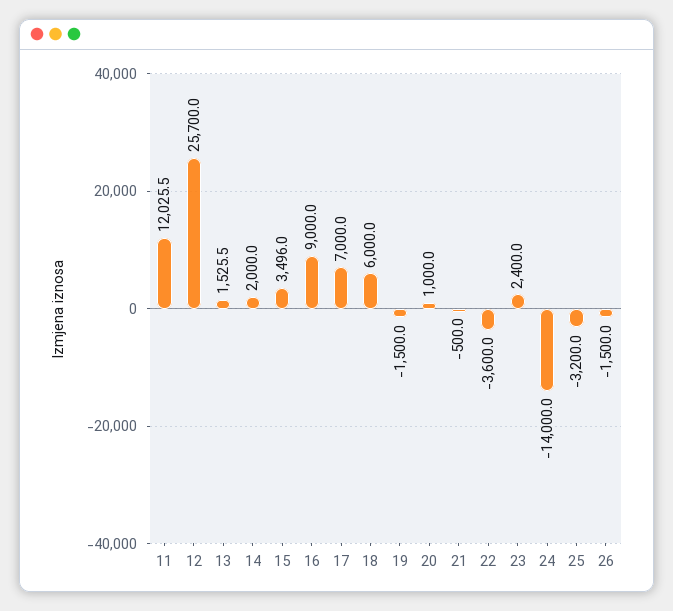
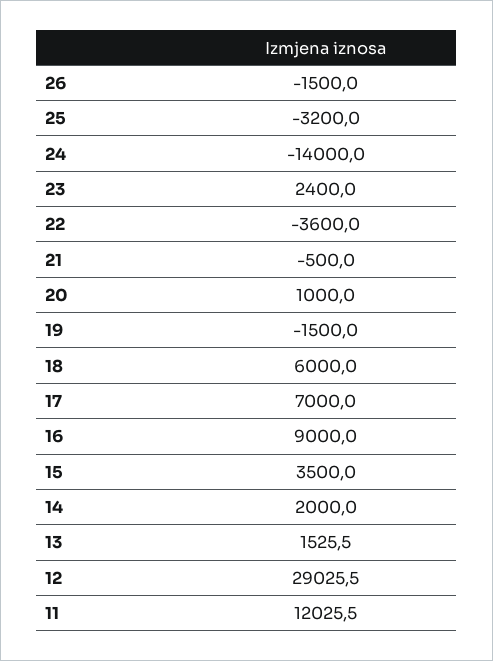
12: 25700 -> 29025.5
15: 3496 -> 3500

